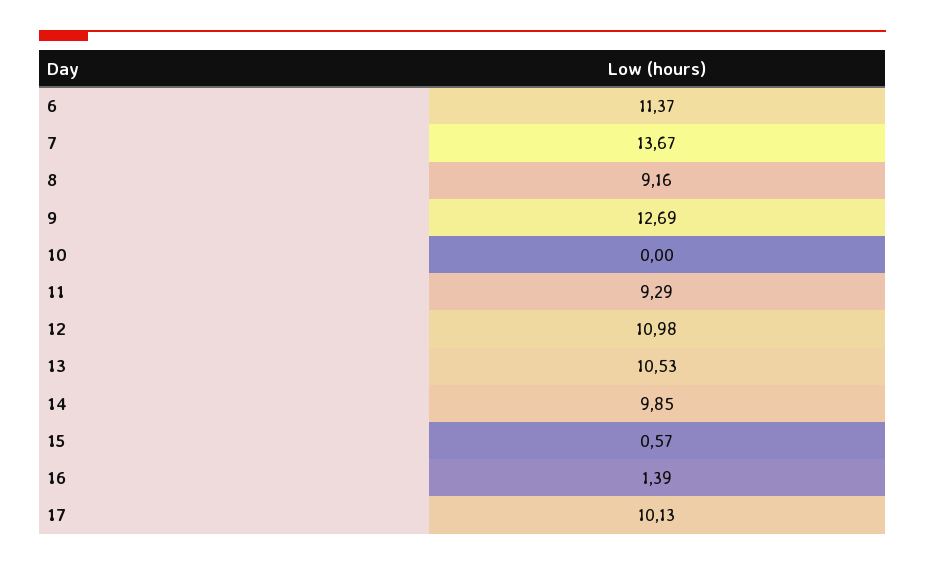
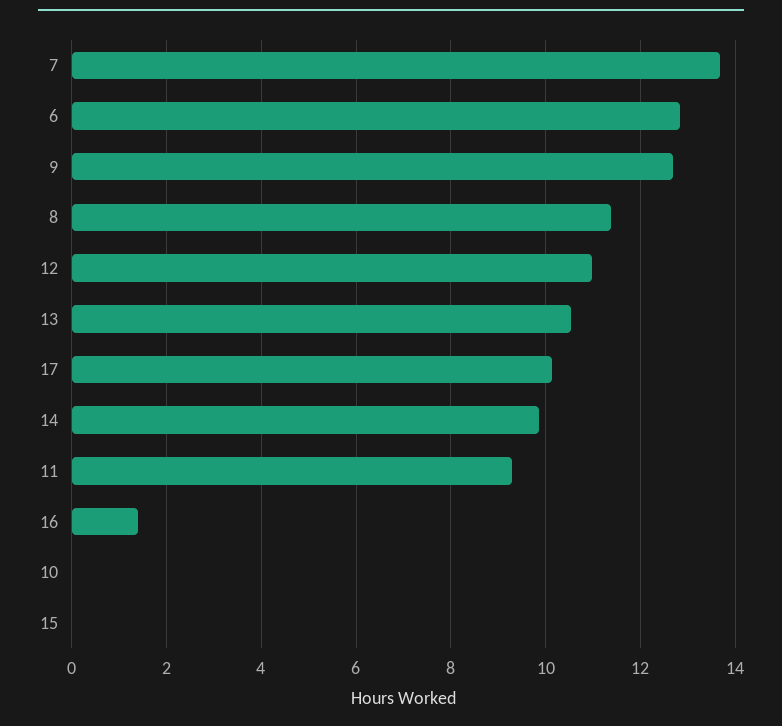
6: 11.37 -> 12.8
8: 9.16 -> 11.4
15: 0.57 -> 0

